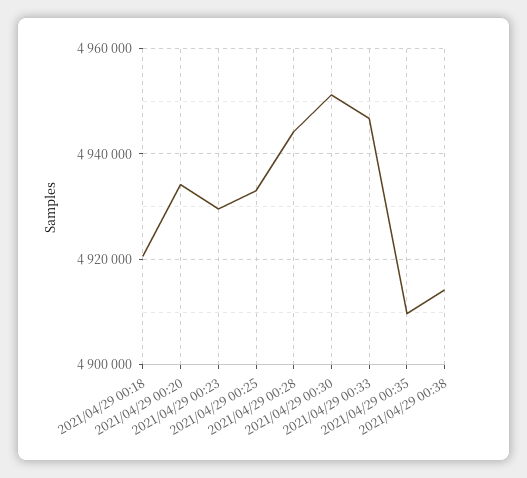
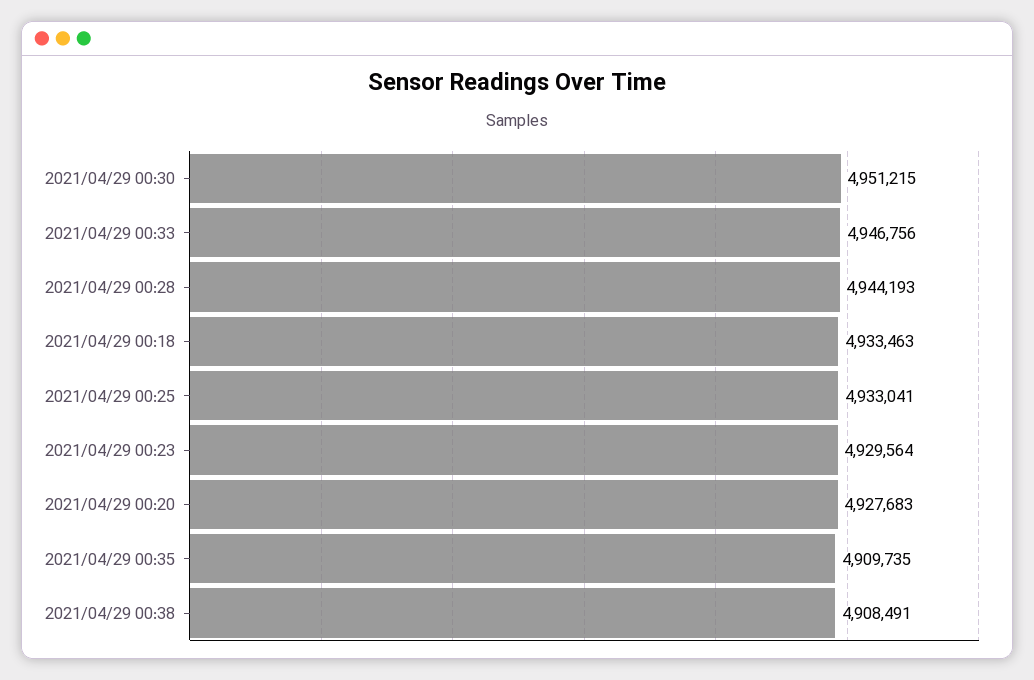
2021/04/29 00:18: 4920000 -> 4933463
2021/04/29 00:20: 4934000 -> 4927683
2021/04/29 00:38: 4914000 -> 4908491

